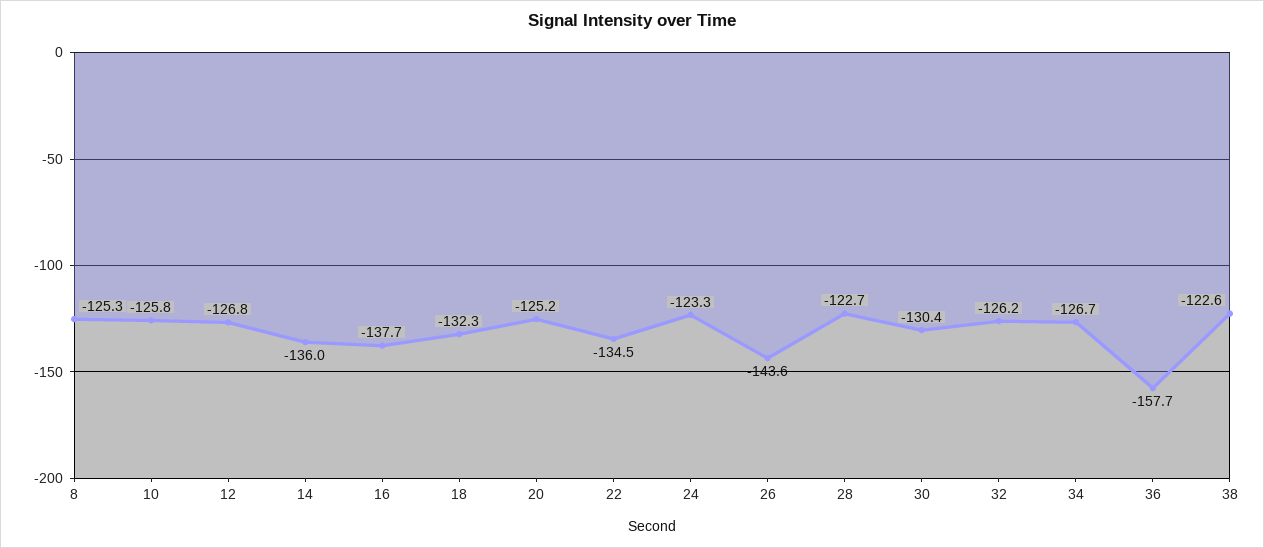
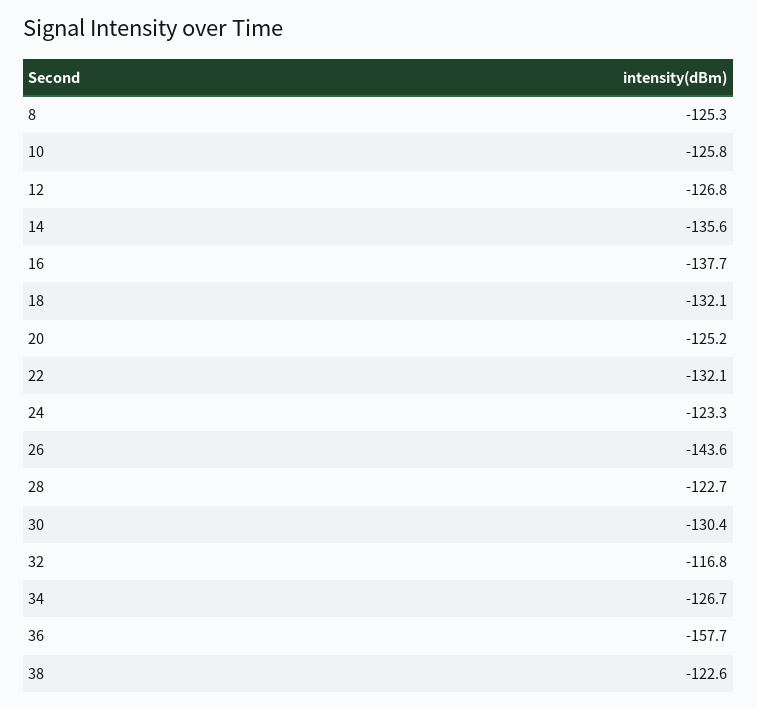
14: -136 -> -135.6
18: -132.3 -> -132.1
22: -134.5 -> -132.1
32: -126.2 -> -116.8

